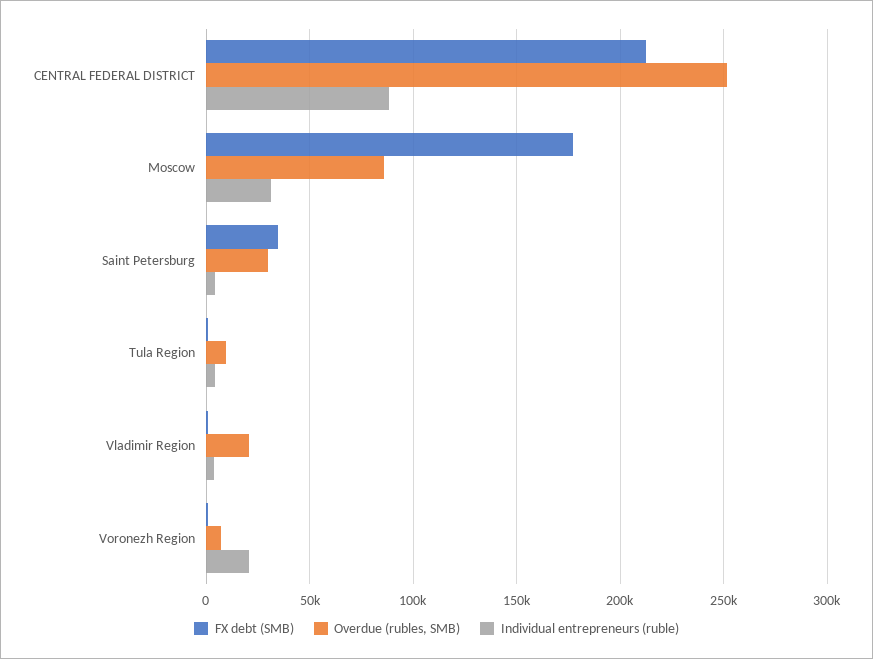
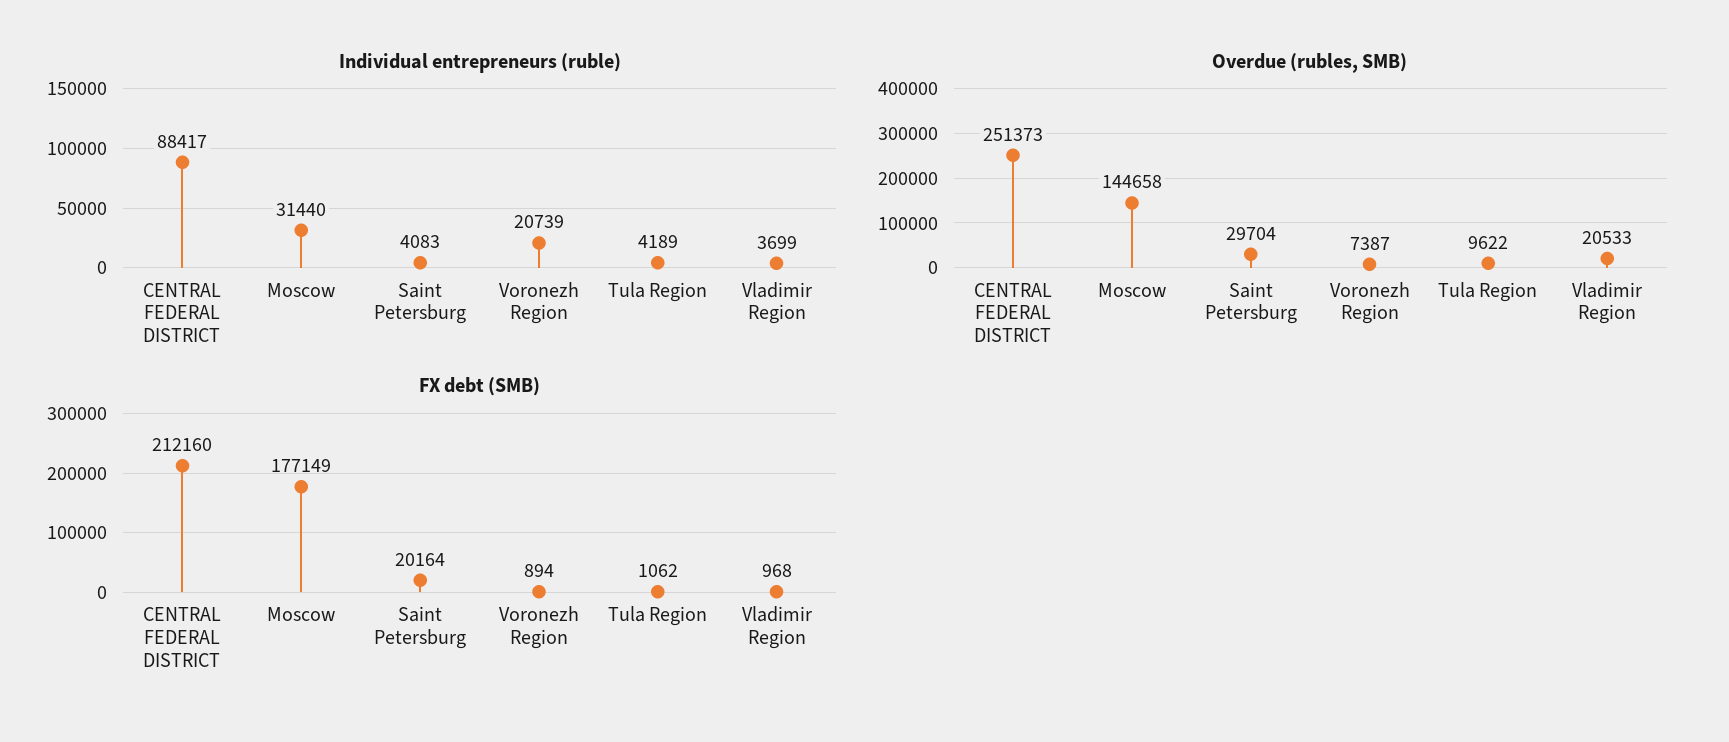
Overdue (rubles, SMB), Moscow: 85000 -> 144658
FX debt (SMB), Saint Petersburg: 35000 -> 20164

